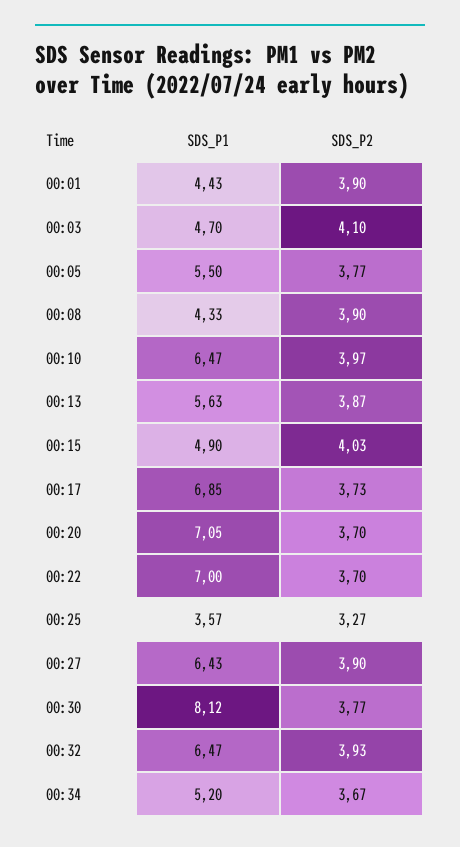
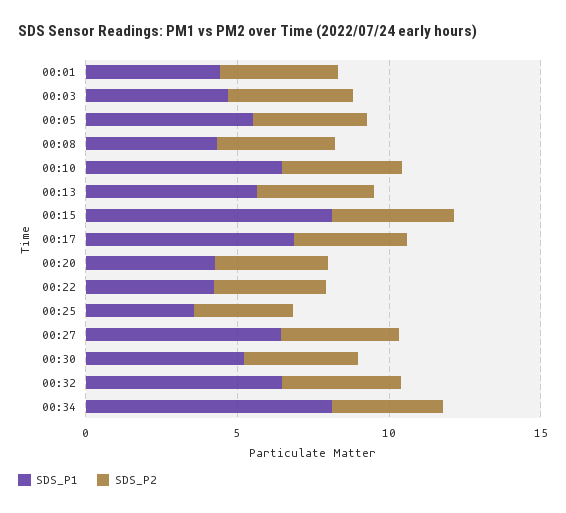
SDS_P1, 00:15: 4.9 -> 8
SDS_P1, 00:20: 7.05 -> 4
SDS_P1, 00:22: 7 -> 4
SDS_P1, 00:30: 8.12 -> 5
SDS_P1, 00:34: 5.2 -> 8

